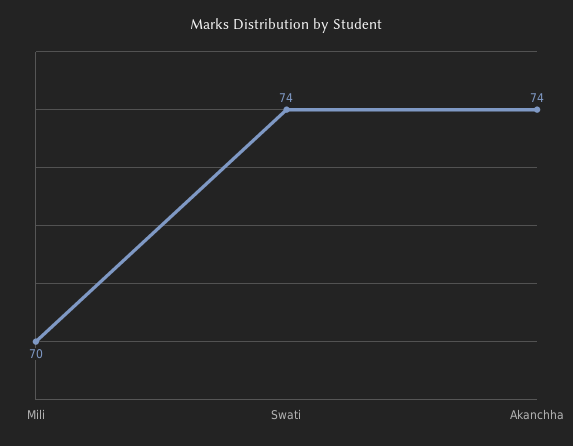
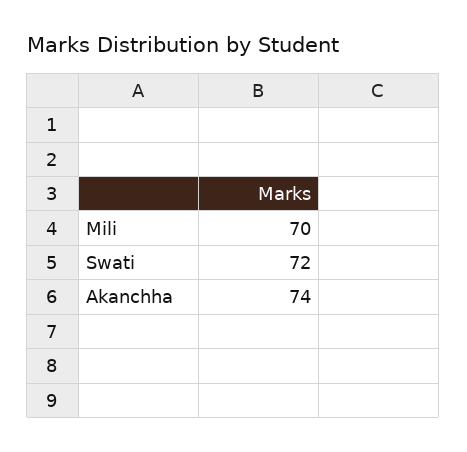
Swati: 74 -> 72

